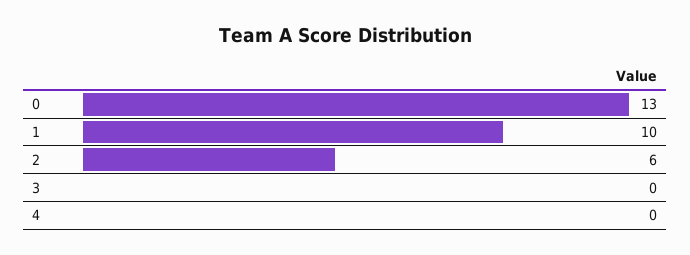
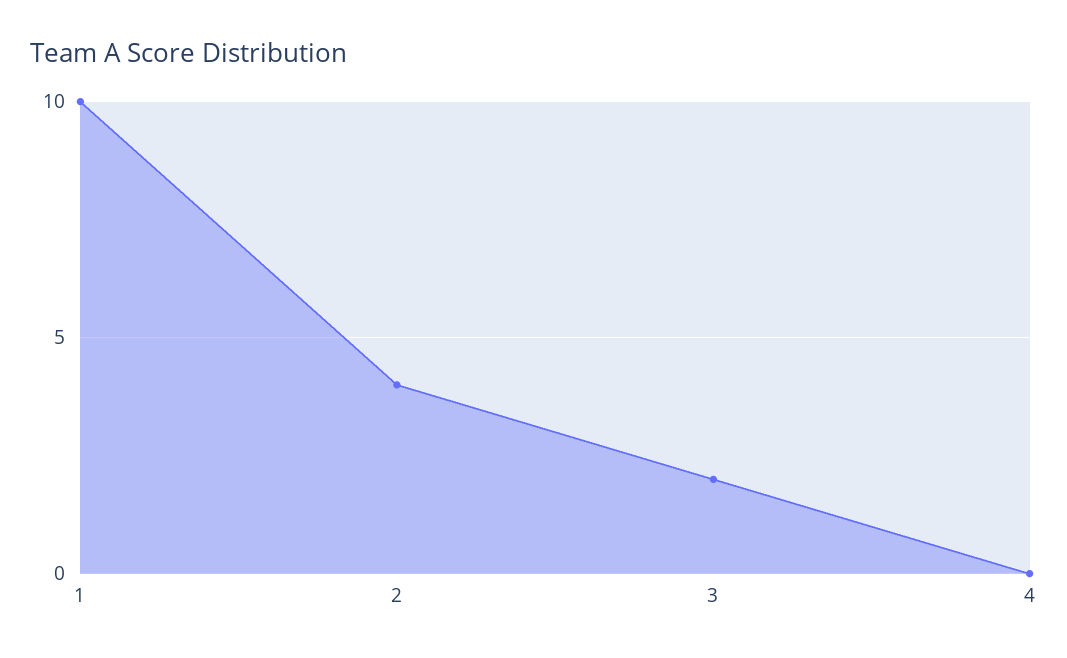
0: 13 -> none
2: 6 -> 4
3: 0 -> 2

